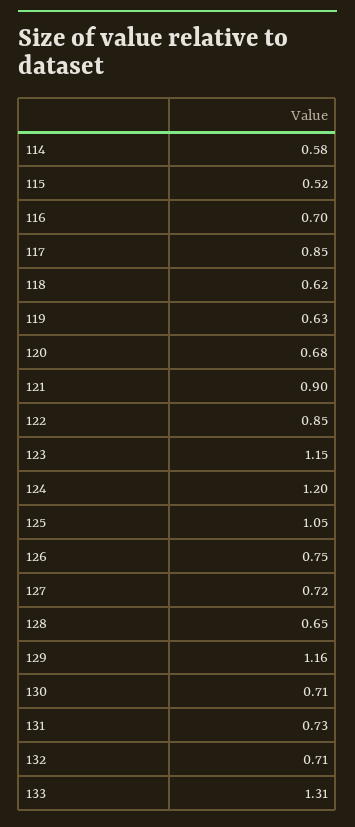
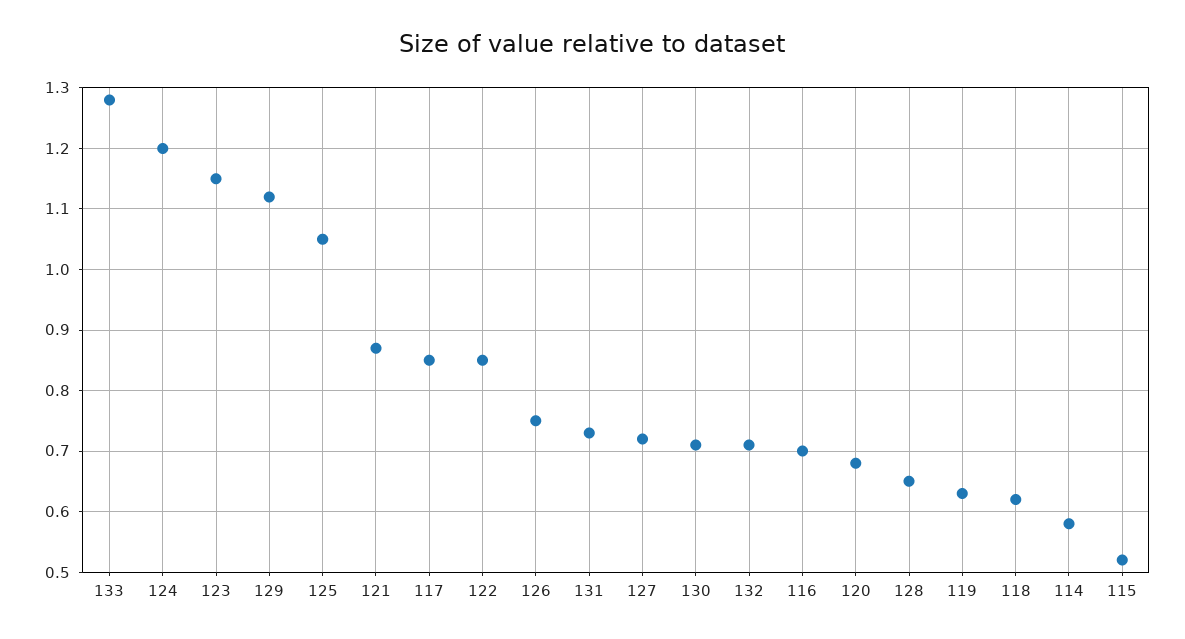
121: 0.9 -> 0.87
129: 1.16 -> 1.12
133: 1.31 -> 1.28

